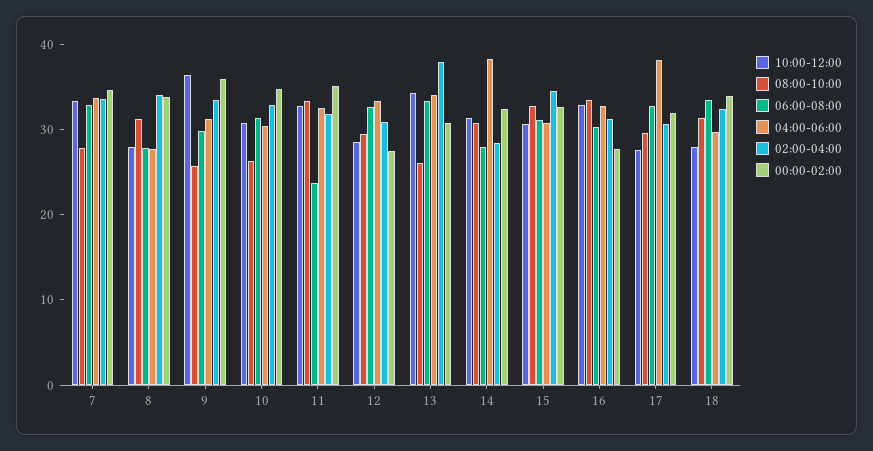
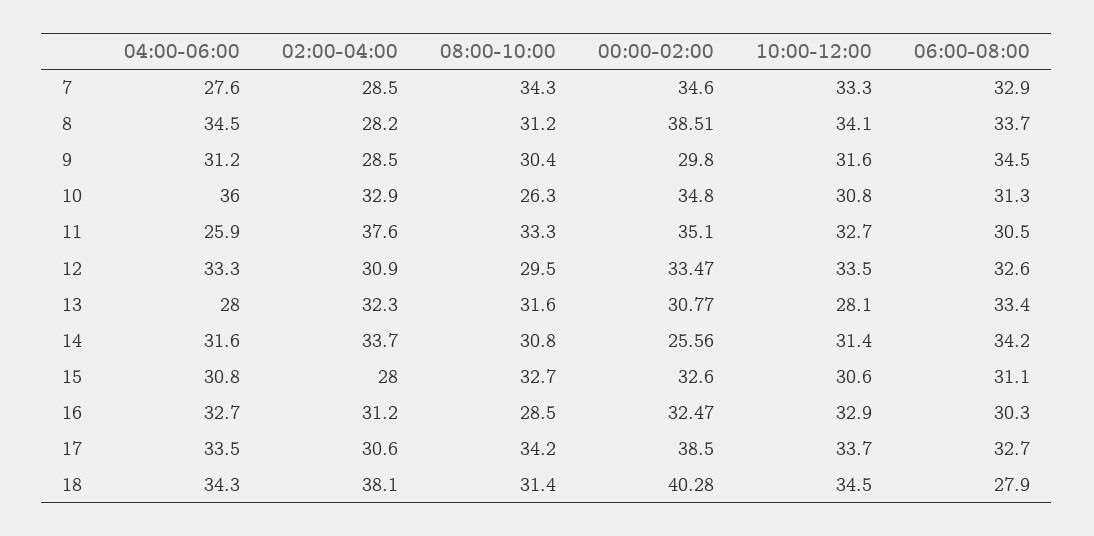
08:00-10:00, 7: 28 -> 34.3
04:00-06:00, 7: 34 -> 27.6
02:00-04:00, 7: 34 -> 28.5
10:00-12:00, 8: 28 -> 34.1
06:00-08:00, 8: 28 -> 33.7
04:00-06:00, 8: 28 -> 34.5
02:00-04:00, 8: 34 -> 28.2
00:00-02:00, 8: 34 -> 38.51
10:00-12:00, 9: 36 -> 31.6
08:00-10:00, 9: 26 -> 30.4
06:00-08:00, 9: 30 -> 34.5
02:00-04:00, 9: 34 -> 28.5
00:00-02:00, 9: 36 -> 29.8
04:00-06:00, 10: 30 -> 36
06:00-08:00, 11: 24 -> 30.5
04:00-06:00, 11: 32 -> 25.9
02:00-04:00, 11: 32 -> 37.6
10:00-12:00, 12: 28 -> 33.5
00:00-02:00, 12: 28 -> 33.47
10:00-12:00, 13: 34 -> 28.1
08:00-10:00, 13: 26 -> 31.6
04:00-06:00, 13: 34 -> 28
02:00-04:00, 13: 38 -> 32.3
06:00-08:00, 14: 28 -> 34.2
04:00-06:00, 14: 38 -> 31.6
02:00-04:00, 14: 28 -> 33.7
00:00-02:00, 14: 32 -> 25.56
02:00-04:00, 15: 34 -> 28
08:00-10:00, 16: 34 -> 28.5
00:00-02:00, 16: 28 -> 32.47
10:00-12:00, 17: 28 -> 33.7
08:00-10:00, 17: 30 -> 34.2
04:00-06:00, 17: 38 -> 33.5
00:00-02:00, 17: 32 -> 38.5
10:00-12:00, 18: 28 -> 34.5
06:00-08:00, 18: 34 -> 27.9
04:00-06:00, 18: 30 -> 34.3
02:00-04:00, 18: 32 -> 38.1
00:00-02:00, 18: 34 -> 40.28

